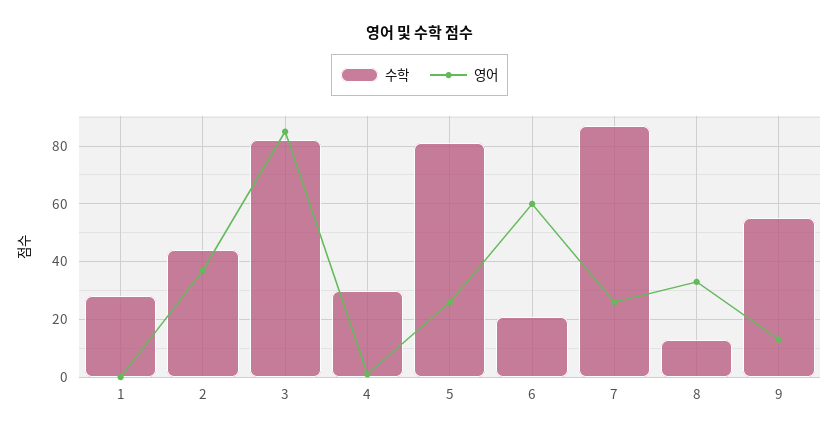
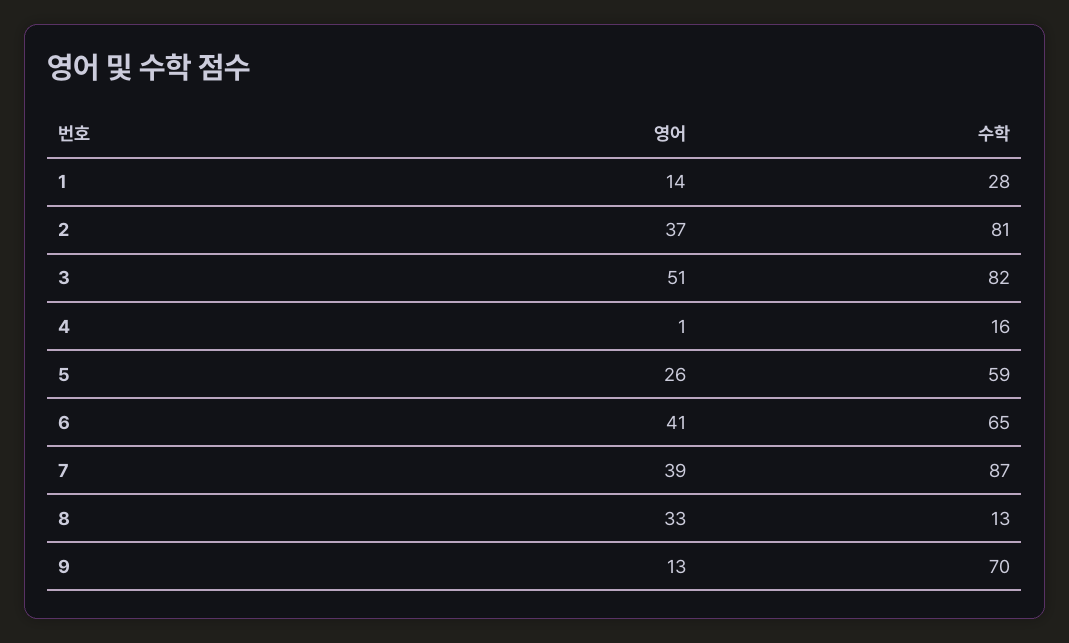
영어, 1: 0 -> 14
수학, 2: 45 -> 81
영어, 3: 85 -> 51
수학, 4: 30 -> 16
수학, 5: 80 -> 59
수학, 6: 20 -> 65
영어, 6: 60 -> 41
영어, 7: 25 -> 39
수학, 9: 55 -> 70

